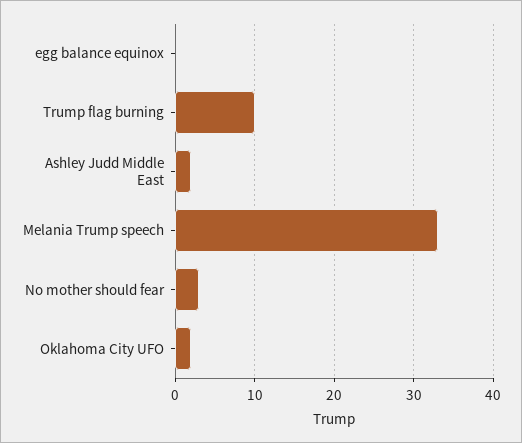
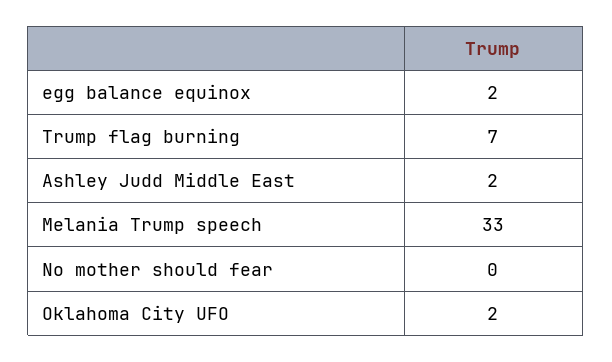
egg balance equinox: 0 -> 2
Trump flag burning: 10 -> 7
No mother should fear: 3 -> 0

